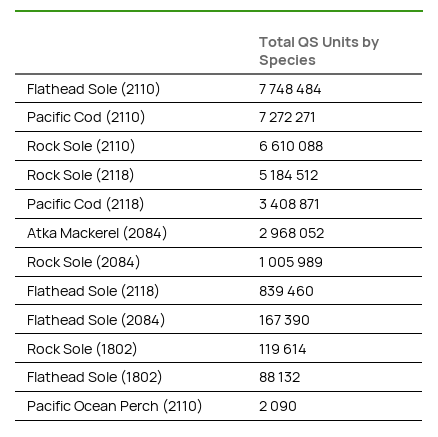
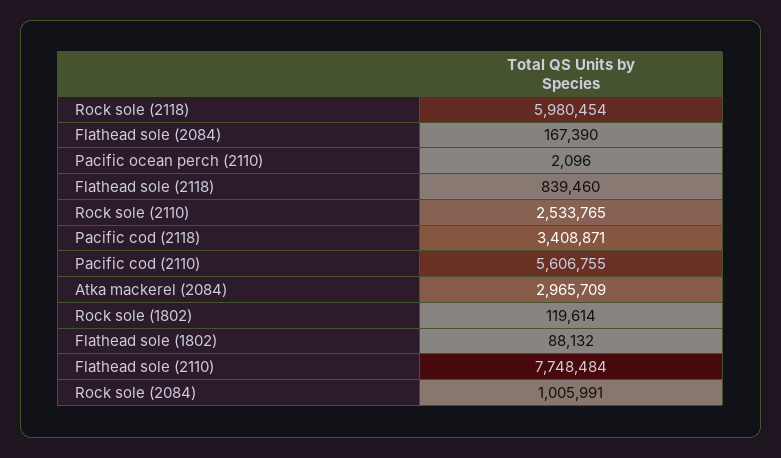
Pacific Cod (2110): 7272271 -> 5606755
Rock Sole (2110): 6610088 -> 2533765
Rock Sole (2118): 5184512 -> 5980454
Atka Mackerel (2084): 2968052 -> 2965709
Rock Sole (2084): 1005989 -> 1005991
Pacific Ocean Perch (2110): 2090 -> 2096

